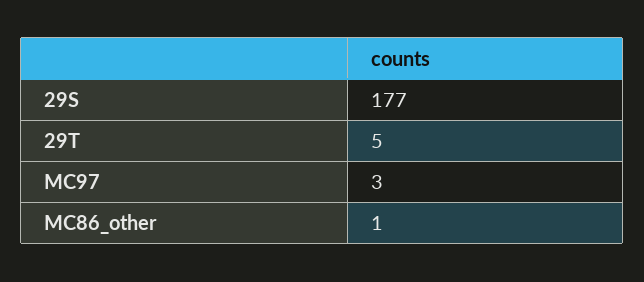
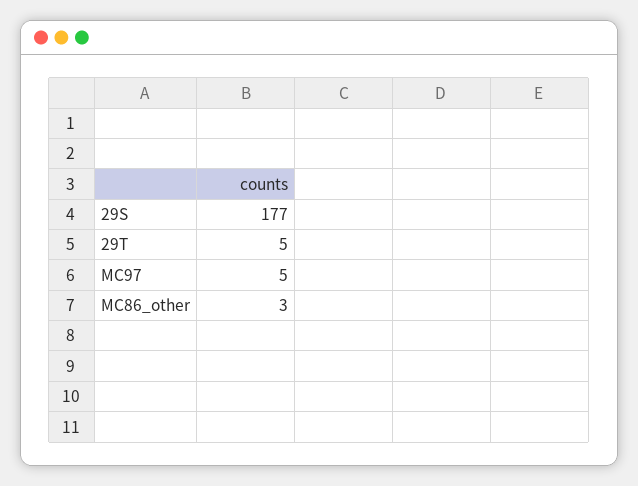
MC97: 3 -> 5
MC86_other: 1 -> 3

